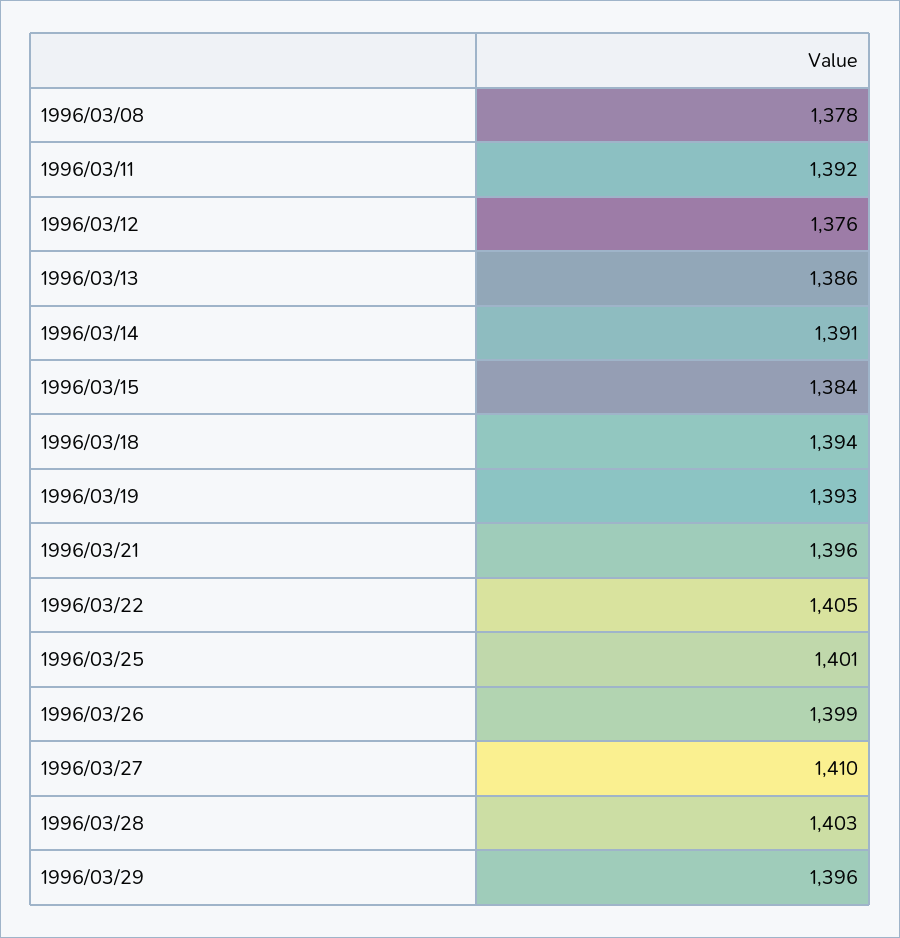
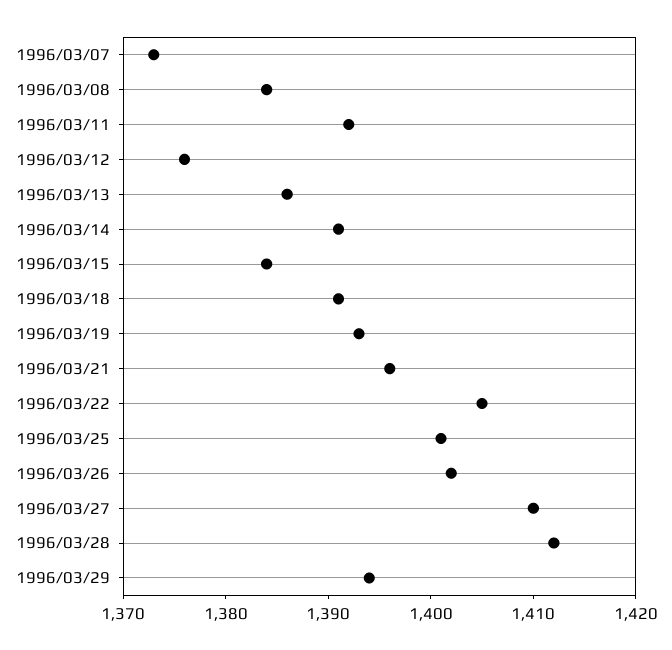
1996/03/08: 1378 -> 1384
1996/03/18: 1394 -> 1391
1996/03/26: 1399 -> 1402
1996/03/28: 1403 -> 1412
1996/03/29: 1396 -> 1394
1996/03/07: none -> 1373

